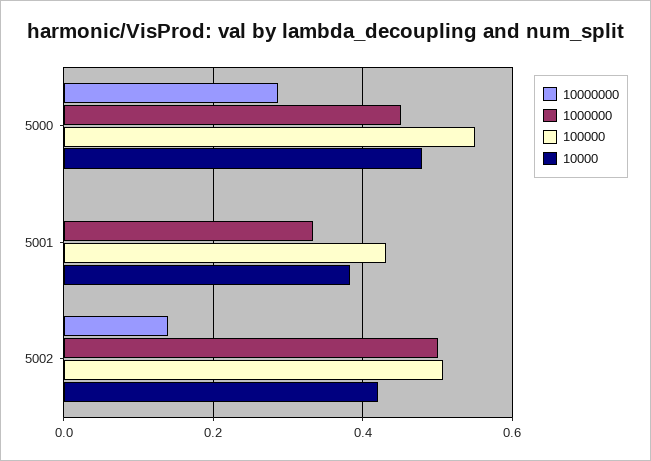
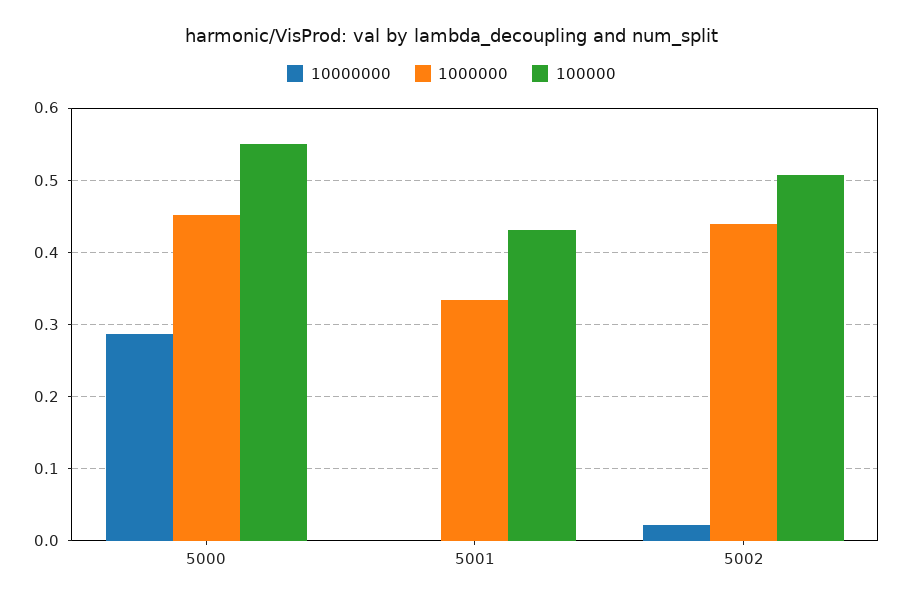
10000, 5000: 0.48 -> none
10000, 5001: 0.38 -> none
10000000, 5002: 0.14 -> 0.02
1000000, 5002: 0.5 -> 0.44
10000, 5002: 0.42 -> none

